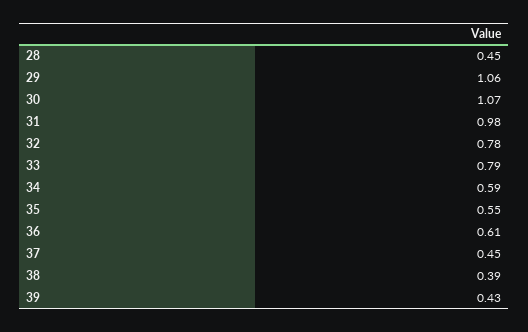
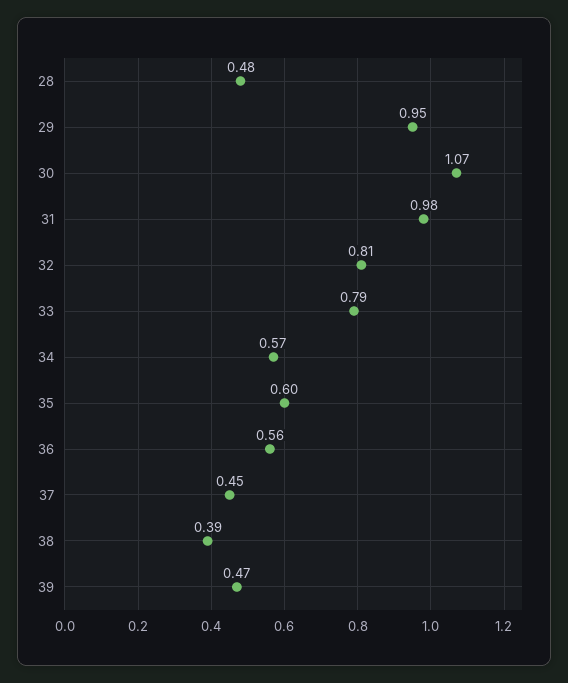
28: 0.45 -> 0.48
29: 1.06 -> 0.95
32: 0.78 -> 0.81
34: 0.59 -> 0.57
35: 0.55 -> 0.6
36: 0.61 -> 0.56
39: 0.43 -> 0.47

